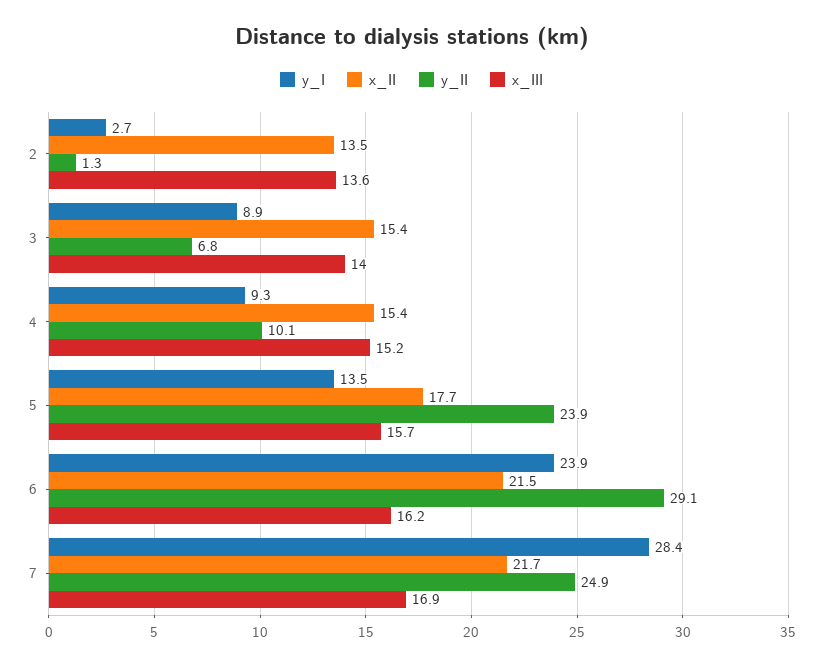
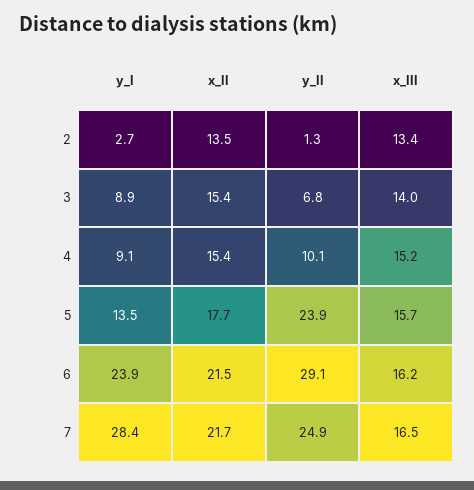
x_III, 2: 13.6 -> 13.4
y_I, 4: 9.3 -> 9.1
x_III, 7: 16.9 -> 16.5

